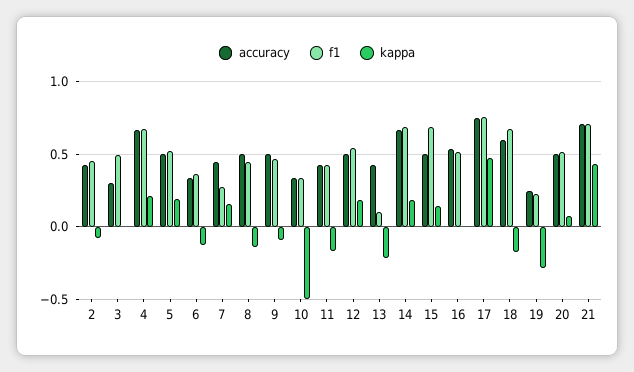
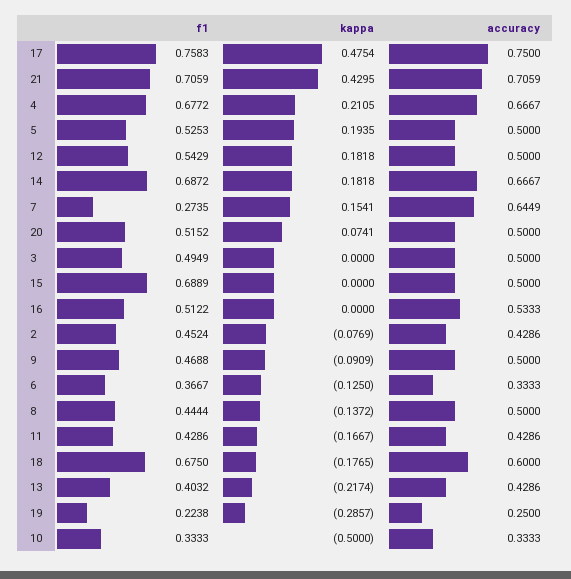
accuracy, 3: 0.3 -> 0.5
accuracy, 7: 0.45 -> 0.6449
f1, 13: 0.1 -> 0.4032
kappa, 15: 0.15 -> 0

